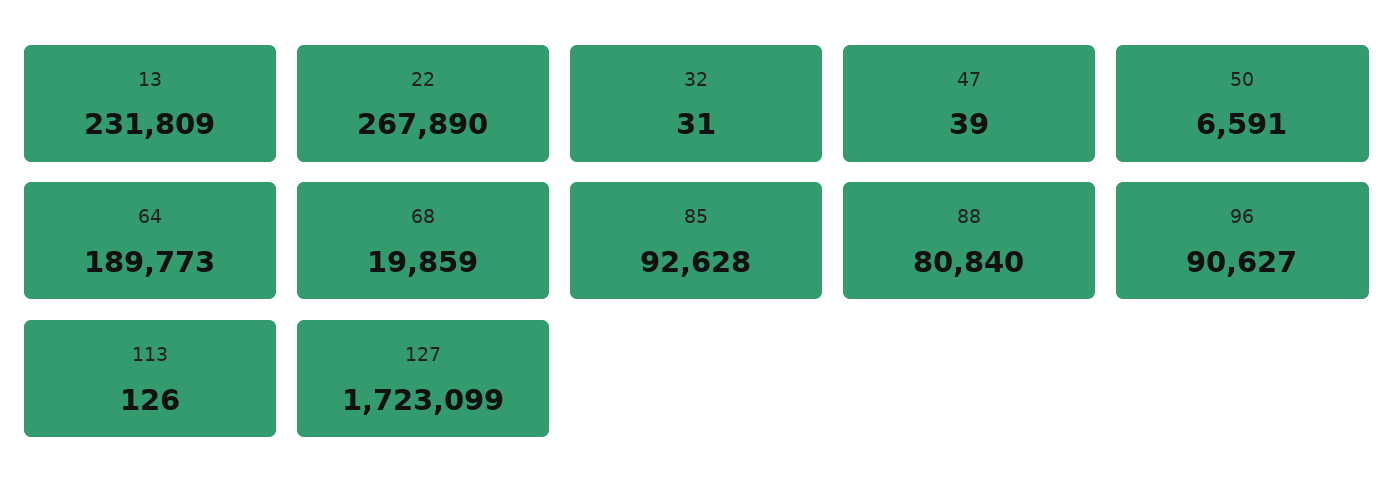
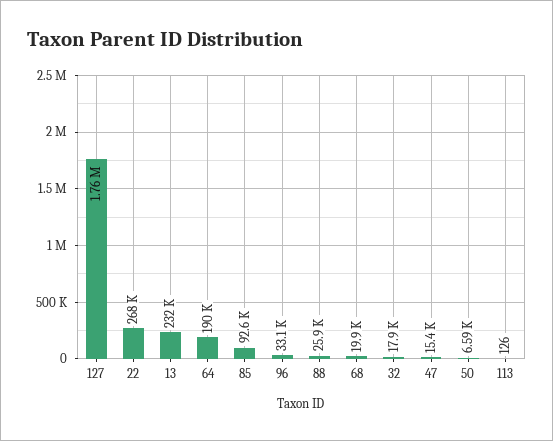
32: 31 -> 17900
47: 39 -> 15400
88: 80840 -> 25900
96: 90627 -> 33100
127: 1723099 -> 1760000

